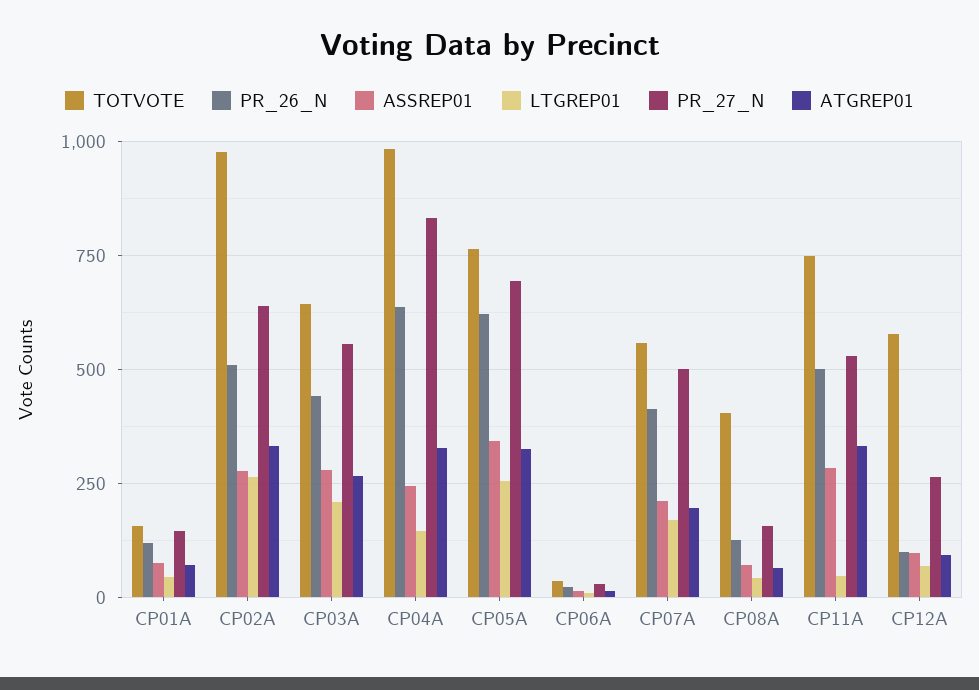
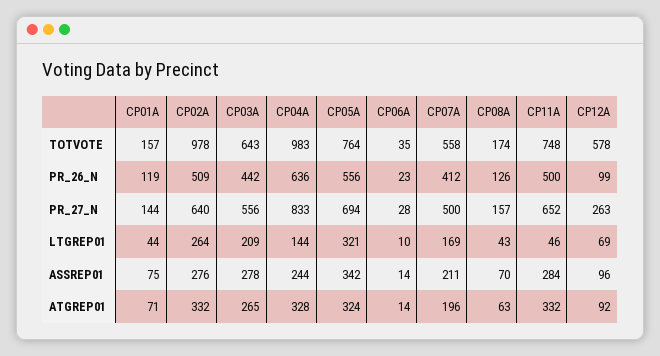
PR_26_N, CP05A: 625 -> 556
LTGREP01, CP05A: 250 -> 321
TOTVOTE, CP08A: 400 -> 174
PR_27_N, CP11A: 525 -> 652

